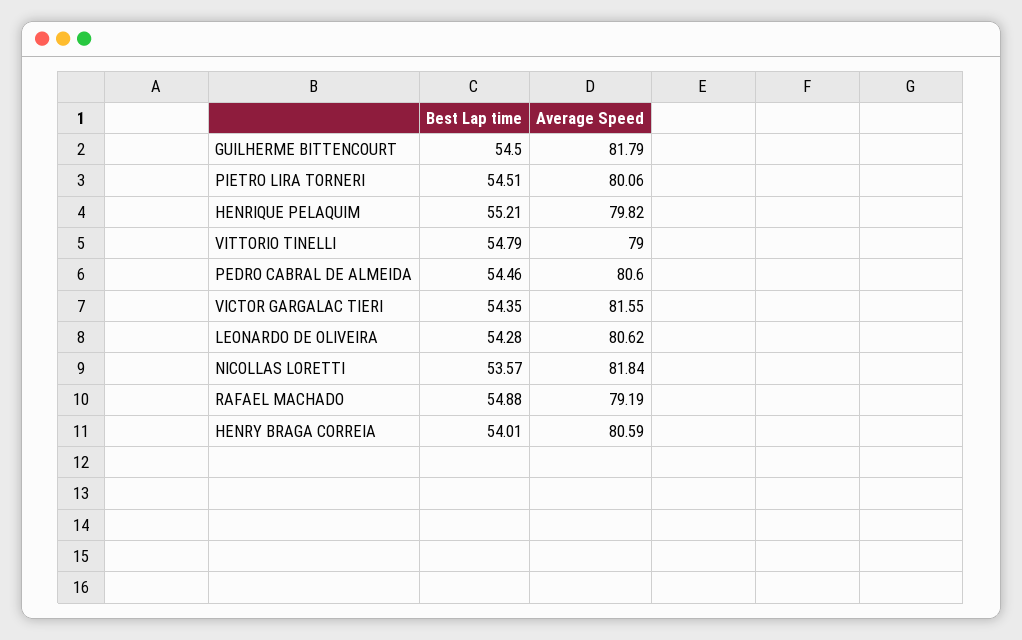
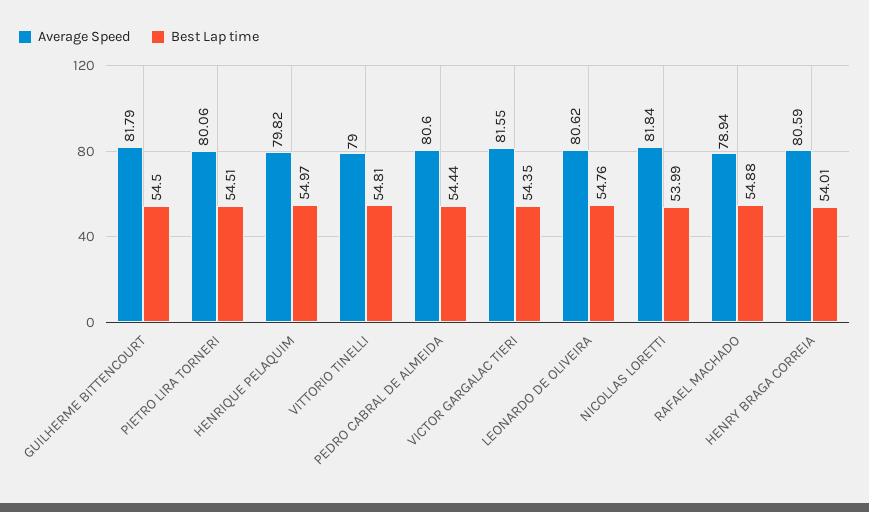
Best Lap time, HENRIQUE PELAQUIM: 55.21 -> 54.97
Best Lap time, VITTORIO TINELLI: 54.79 -> 54.81
Best Lap time, PEDRO CABRAL DE ALMEIDA: 54.46 -> 54.44
Best Lap time, LEONARDO DE OLIVEIRA: 54.28 -> 54.76
Best Lap time, NICOLLAS LORETTI: 53.57 -> 53.99
Average Speed, RAFAEL MACHADO: 79.19 -> 78.94

